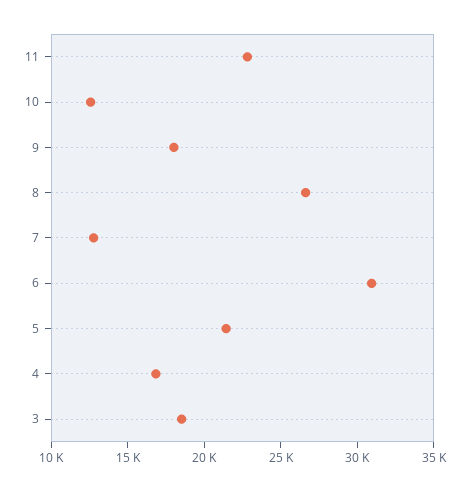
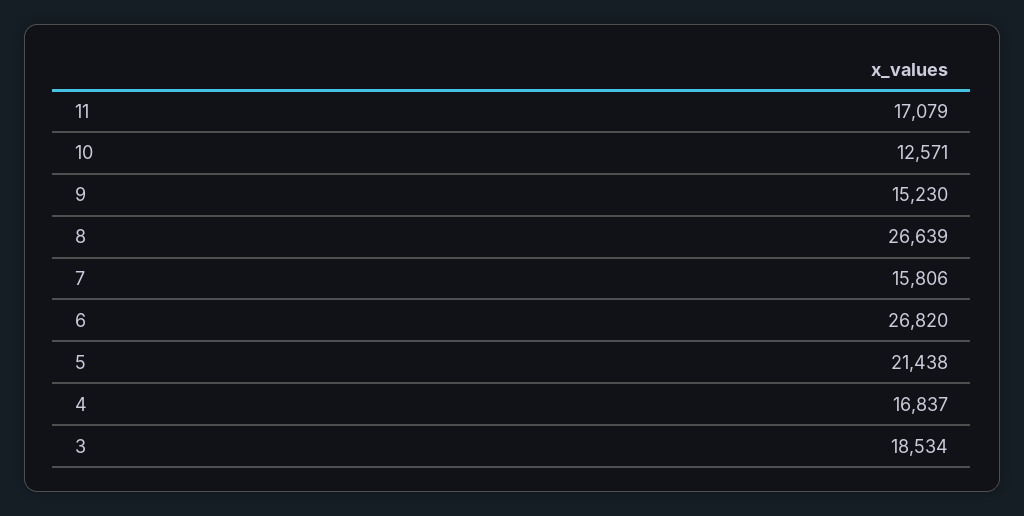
11: 23000 -> 17079
9: 18000 -> 15230
7: 13000 -> 15806
6: 31000 -> 26820

